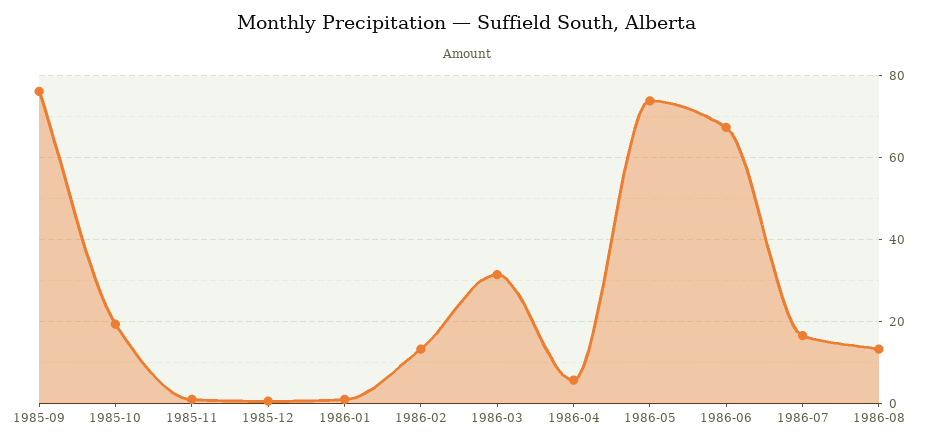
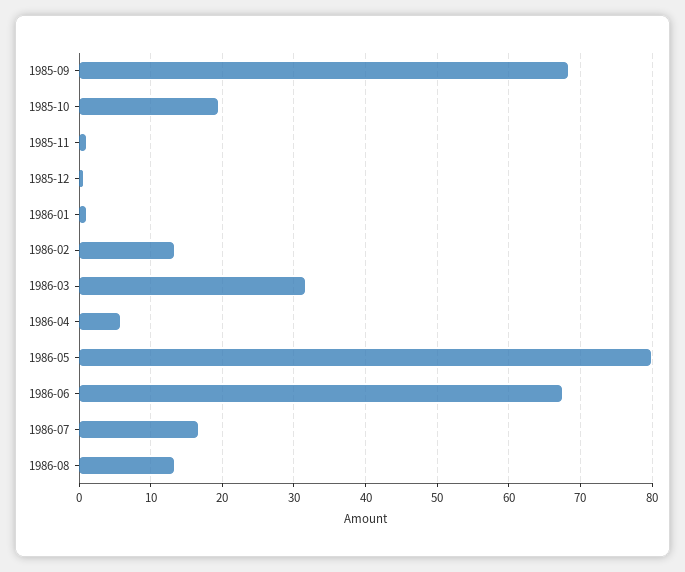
1985-09: 76 -> 68
1986-05: 74 -> 80

